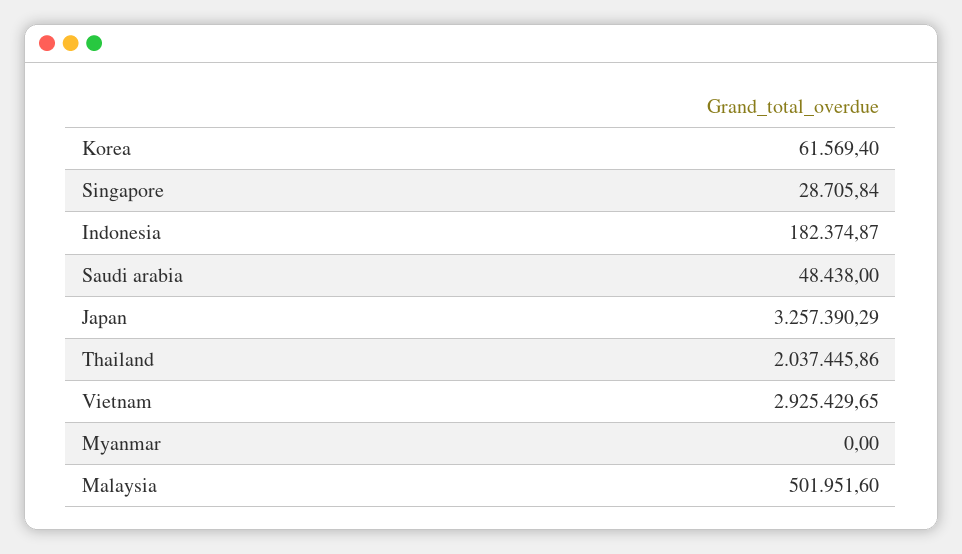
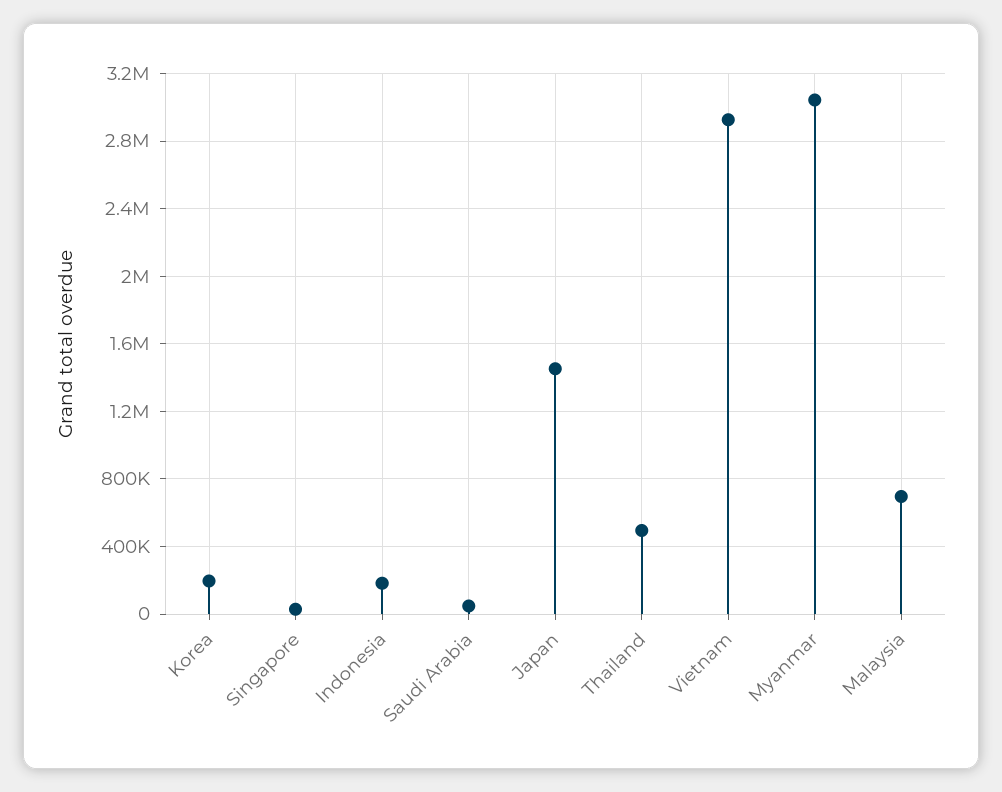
Korea: 61569.4 -> 200000
Japan: 3257390.29 -> 1450000
Thailand: 2037445.86 -> 500000
Myanmar: 0 -> 3050000
Malaysia: 501951.6 -> 700000

